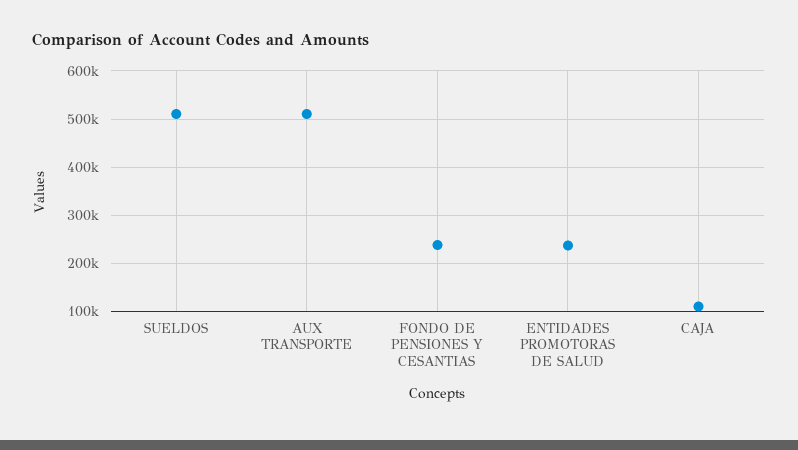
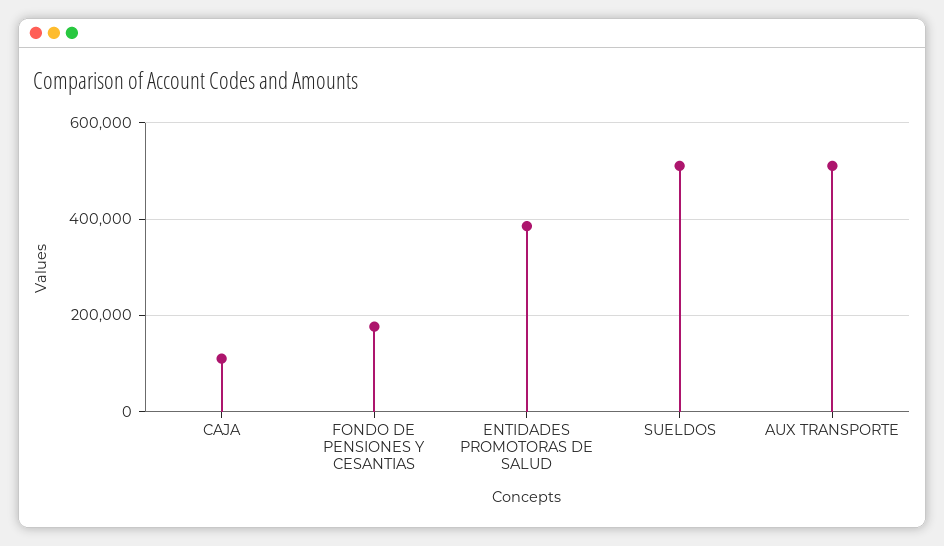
FONDO DE PENSIONES Y CESANTIAS: 240000 -> 180000
ENTIDADES PROMOTORAS DE SALUD: 240000 -> 380000

